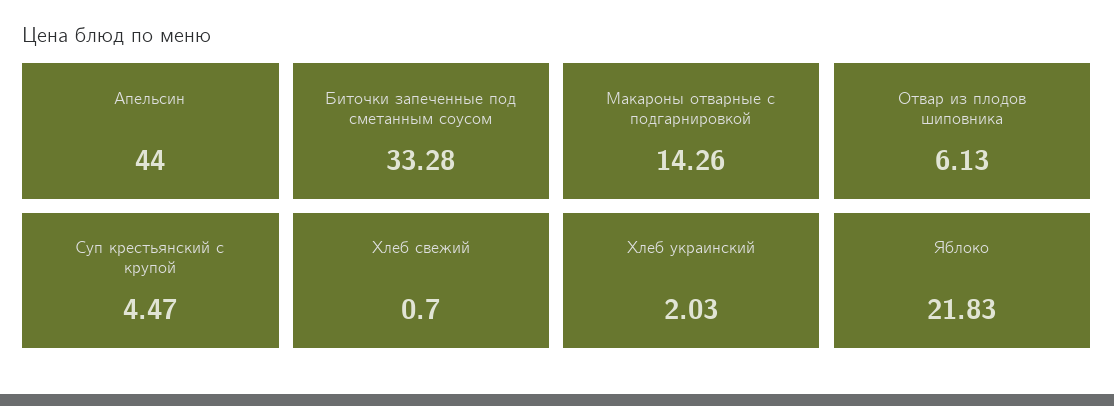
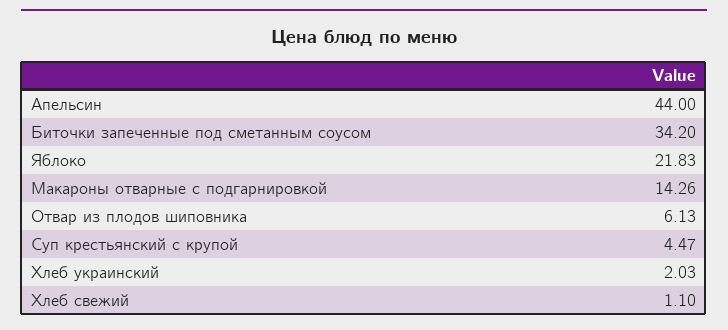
Биточки запеченные под сметанным соусом: 33.28 -> 34.2
Хлеб свежий: 0.7 -> 1.1

